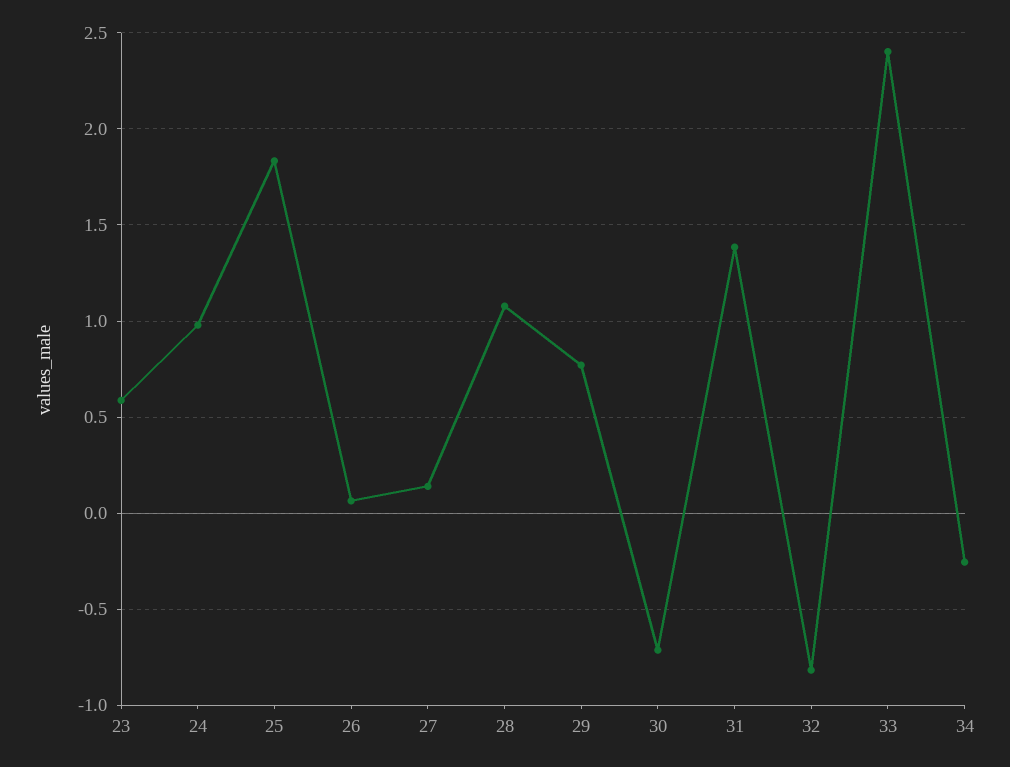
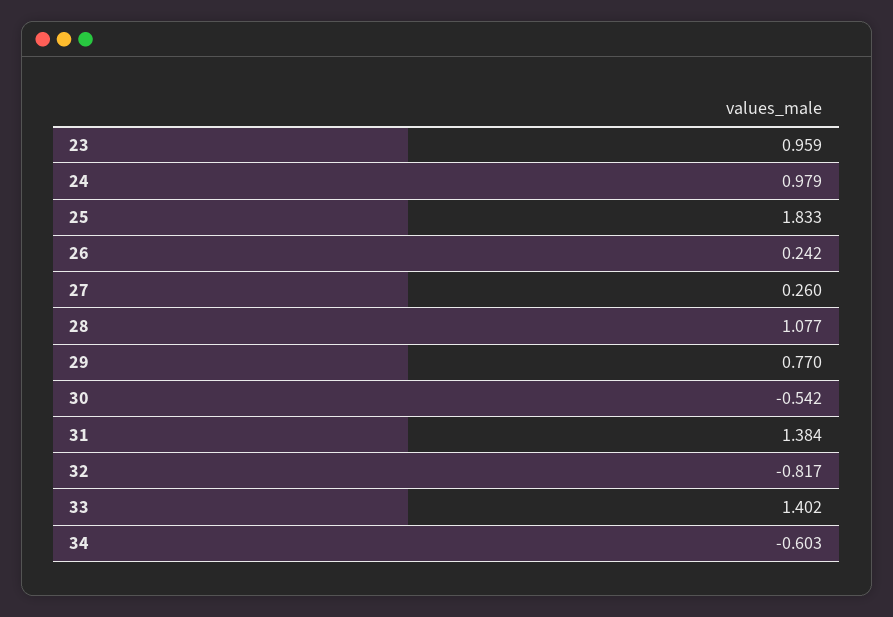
23: 0.6 -> 0.959
26: 0.05 -> 0.242
27: 0.15 -> 0.26
30: -0.7 -> -0.542
33: 2.4 -> 1.402
34: -0.25 -> -0.603

